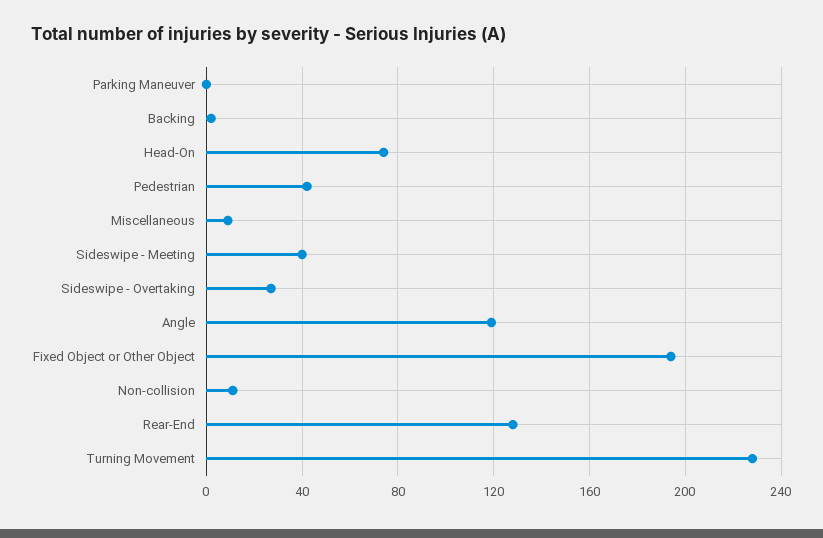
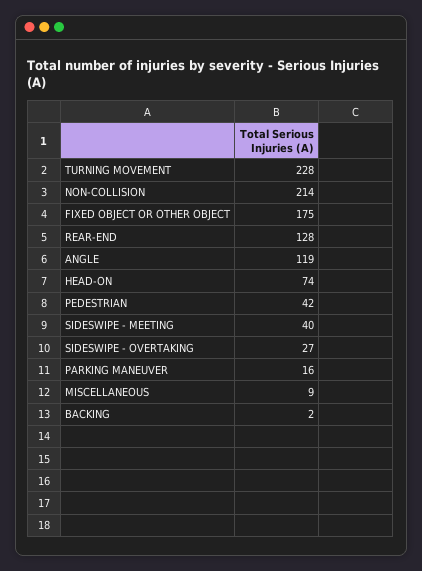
Parking Maneuver: 0 -> 16
Fixed Object or Other Object: 195 -> 175
Non-collision: 10 -> 214

